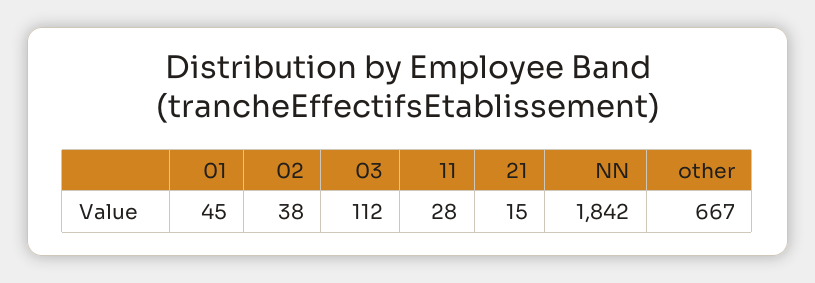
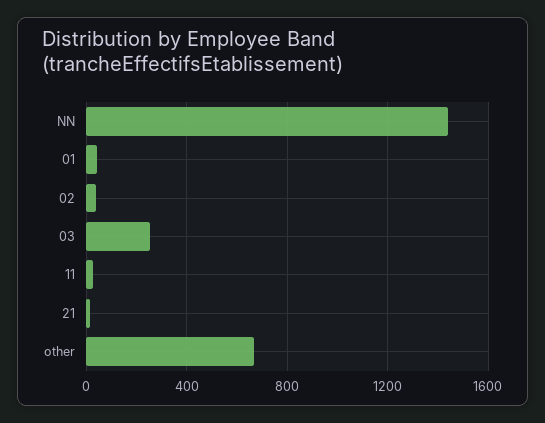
03: 112 -> 250
NN: 1842 -> 1450

